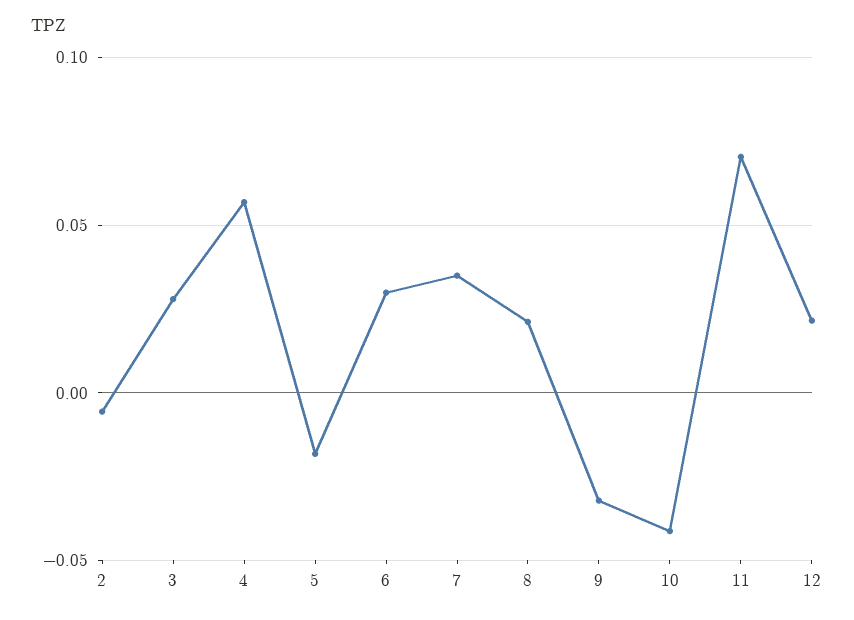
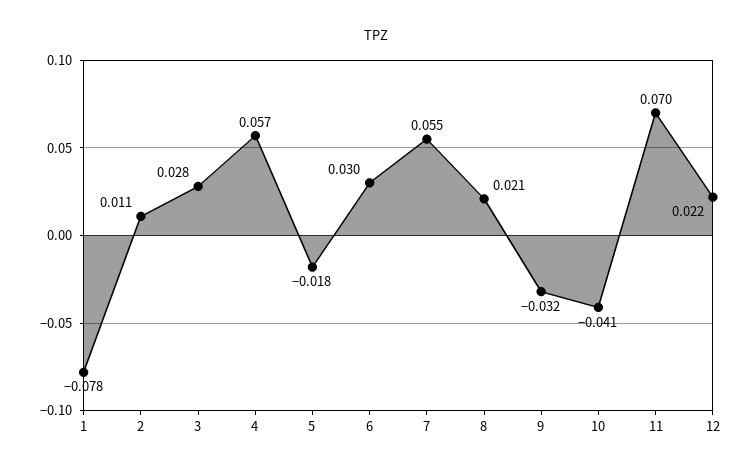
2: -0.005 -> 0.011
7: 0.035 -> 0.055
1: none -> -0.078

